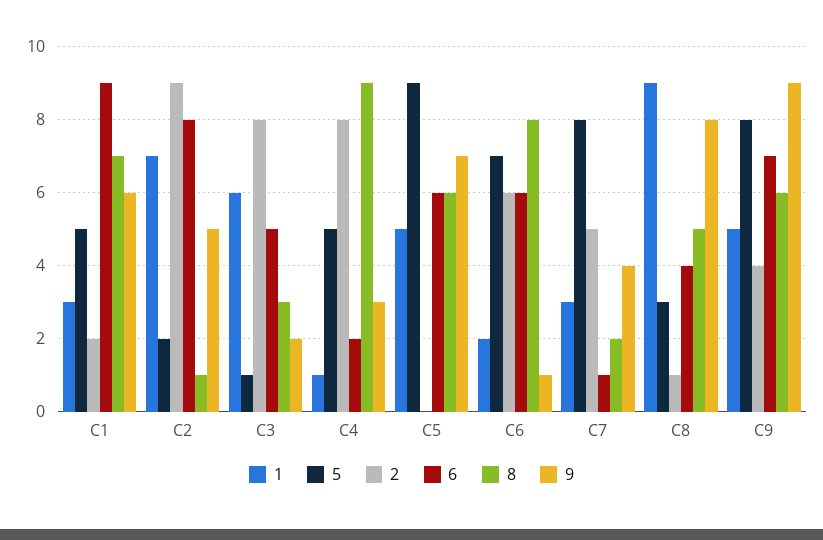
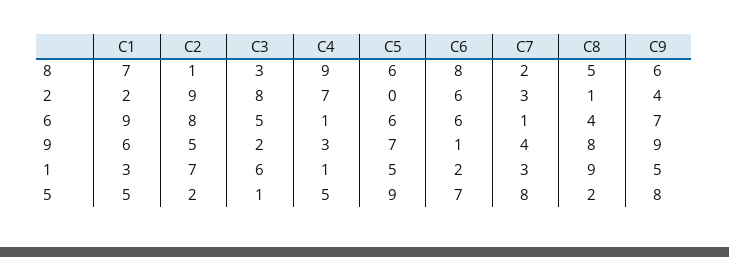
2, C4: 8 -> 7
6, C4: 2 -> 1
2, C7: 5 -> 3
5, C8: 3 -> 2

